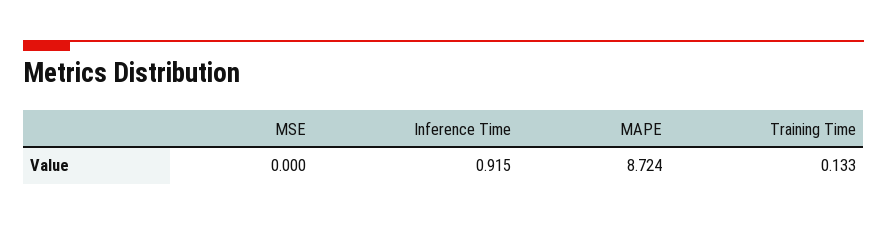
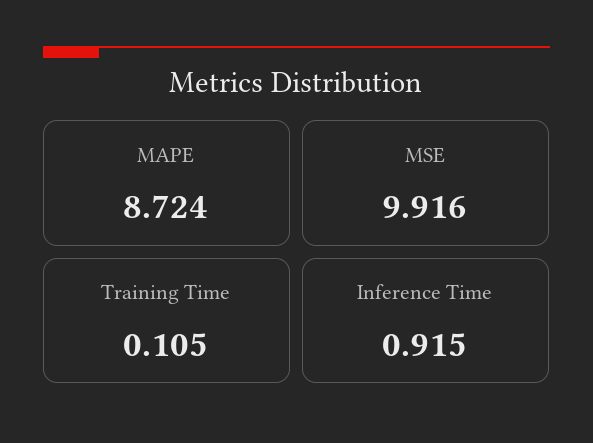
MSE: 0 -> 9.916
Training Time: 0.133 -> 0.105

